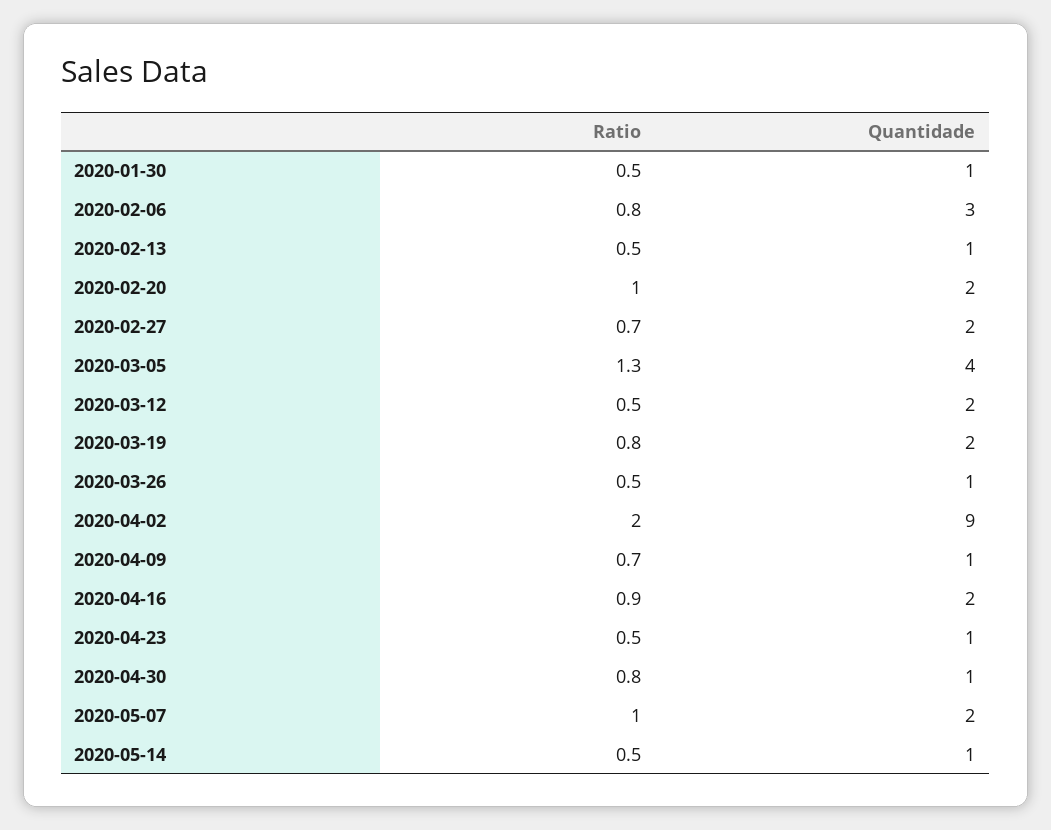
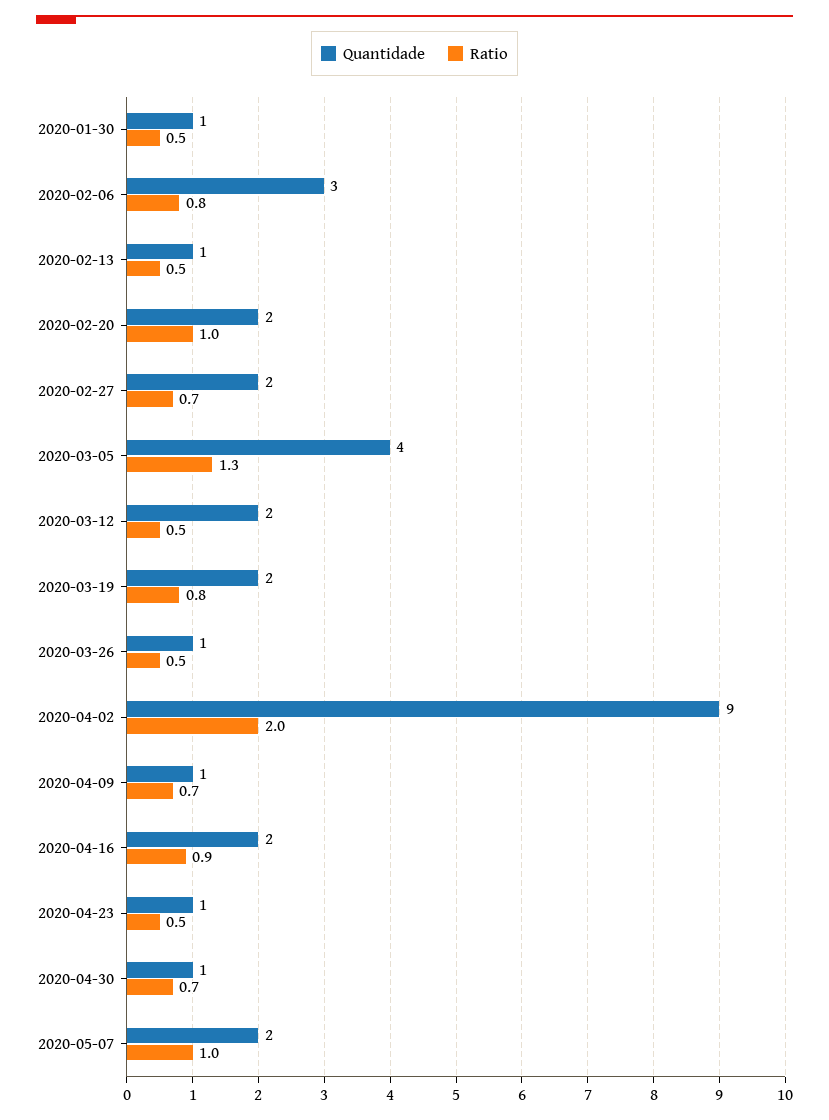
Ratio, 2020-04-30: 0.8 -> 0.7
Ratio, 2020-05-14: 0.5 -> none
Quantidade, 2020-05-14: 1 -> none

